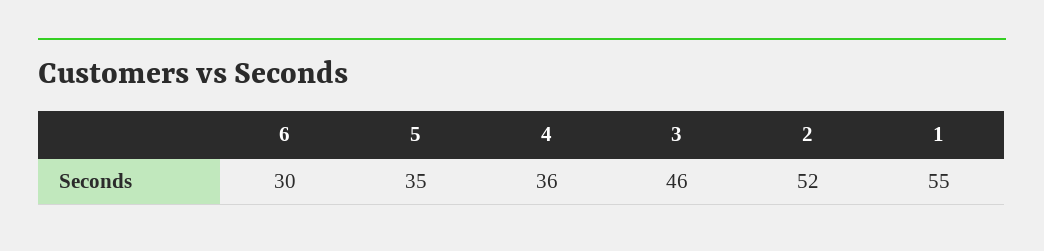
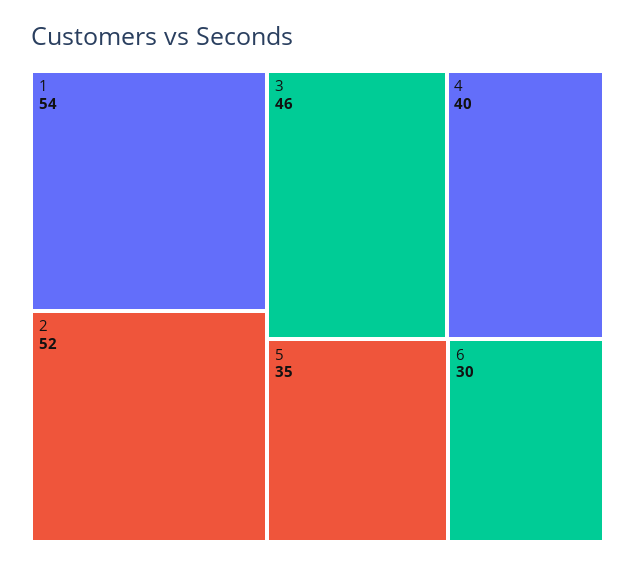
4: 36 -> 40
1: 55 -> 54

